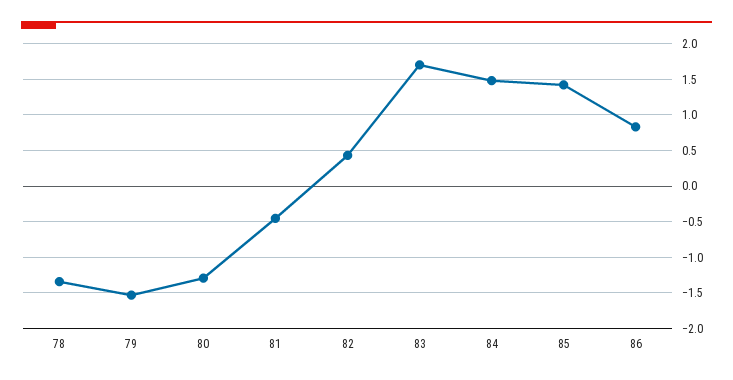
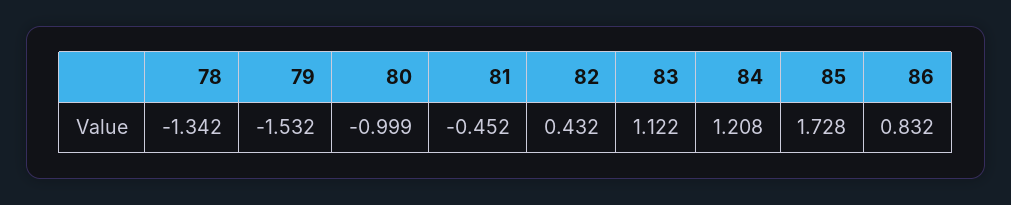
80: -1.3 -> -0.999
83: 1.7 -> 1.122
84: 1.5 -> 1.208
85: 1.4 -> 1.728

